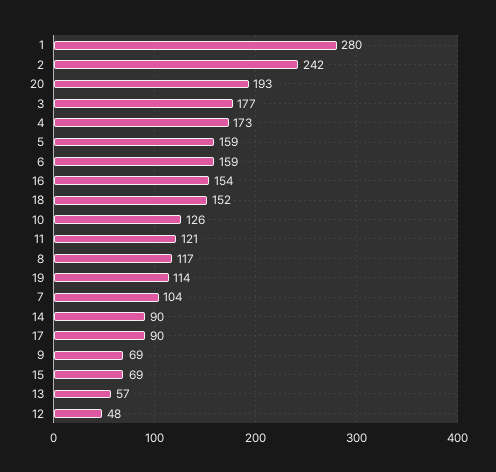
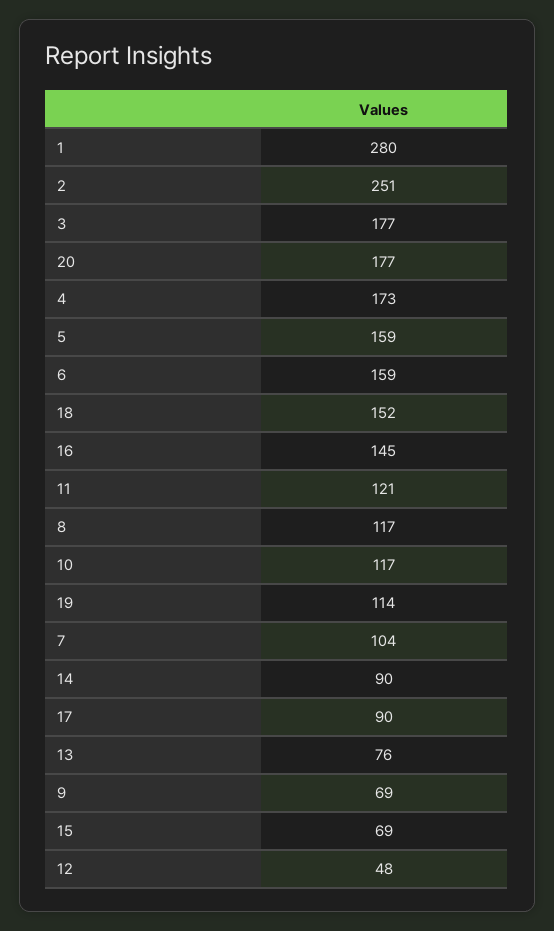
2: 242 -> 251
20: 193 -> 177
16: 154 -> 145
10: 126 -> 117
13: 57 -> 76

